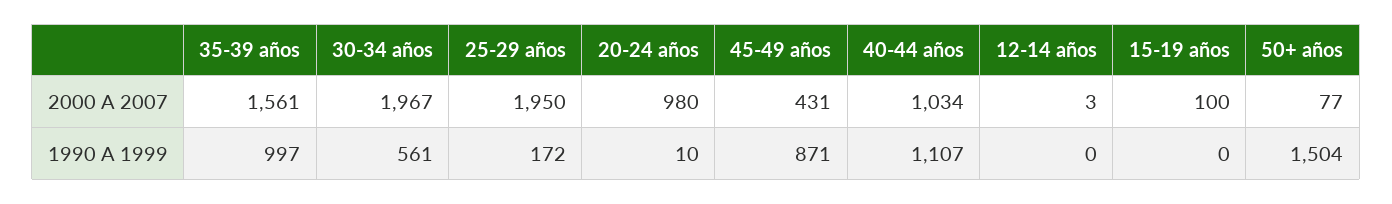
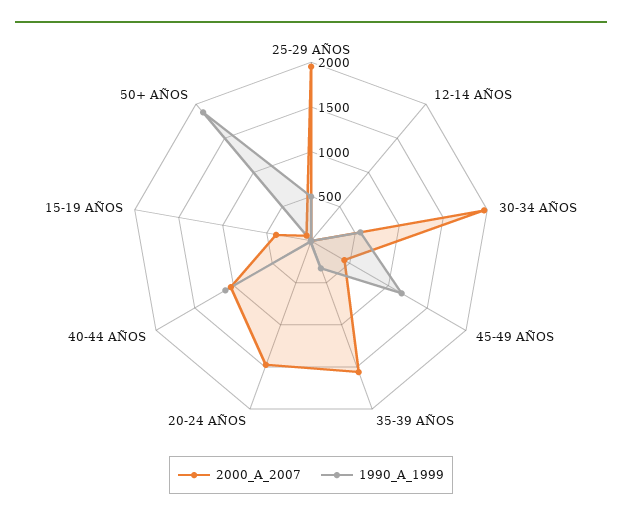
2000 A 2007, 20-24 años: 980 -> 1500
2000 A 2007, 15-19 años: 100 -> 400
1990 A 1999, 35-39 años: 997 -> 300
1990 A 1999, 25-29 años: 172 -> 500
1990 A 1999, 45-49 años: 871 -> 1200
1990 A 1999, 50+ años: 1504 -> 1900

